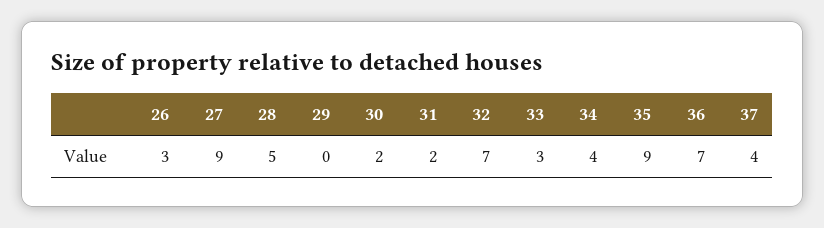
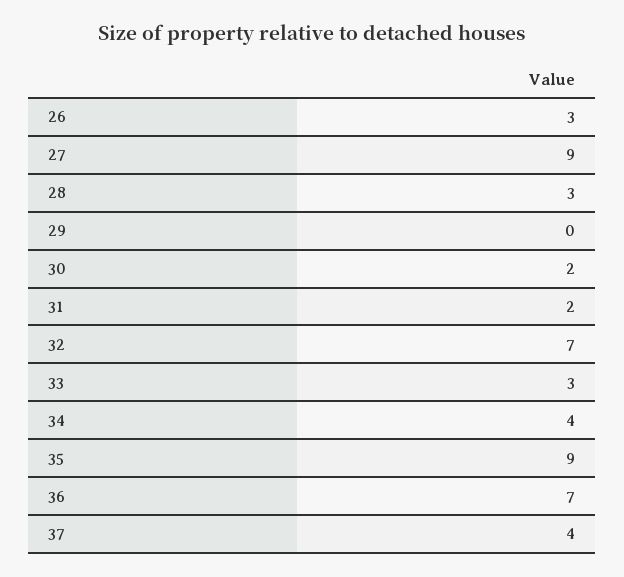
28: 5 -> 3

